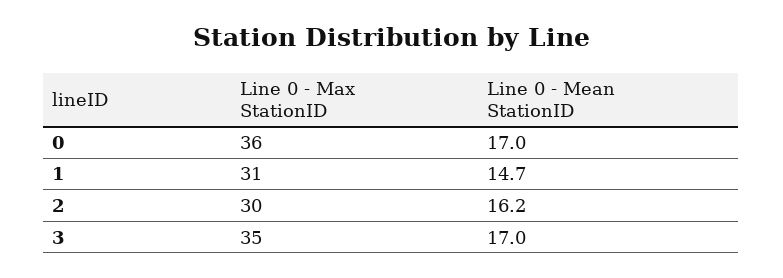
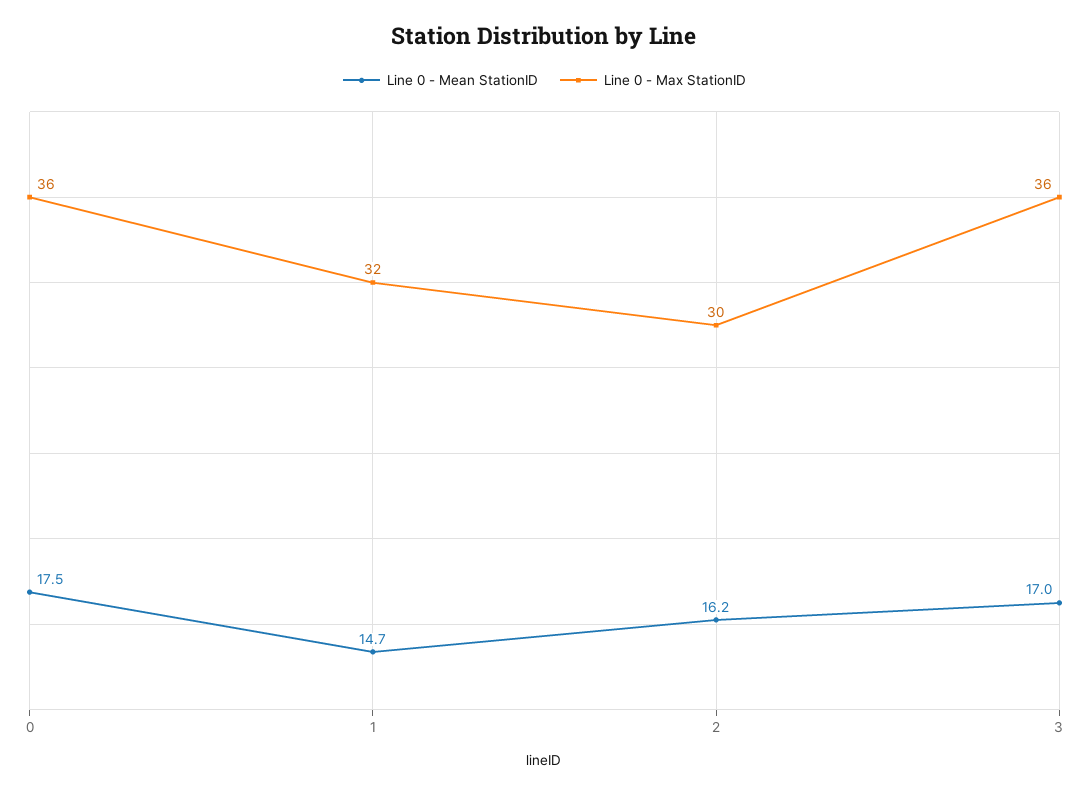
Line 0 - Mean StationID, 0: 17 -> 17.5
Line 0 - Max StationID, 1: 31 -> 32
Line 0 - Max StationID, 3: 35 -> 36

